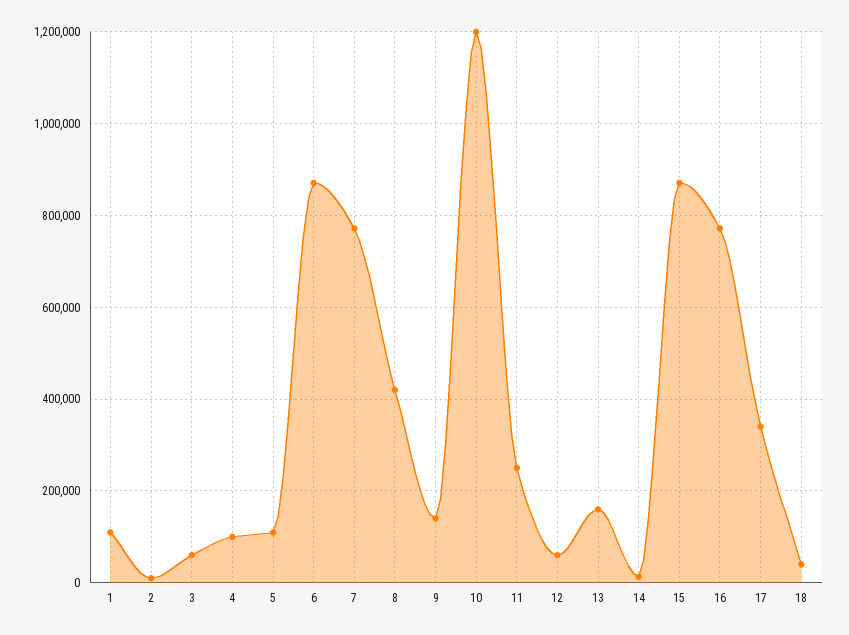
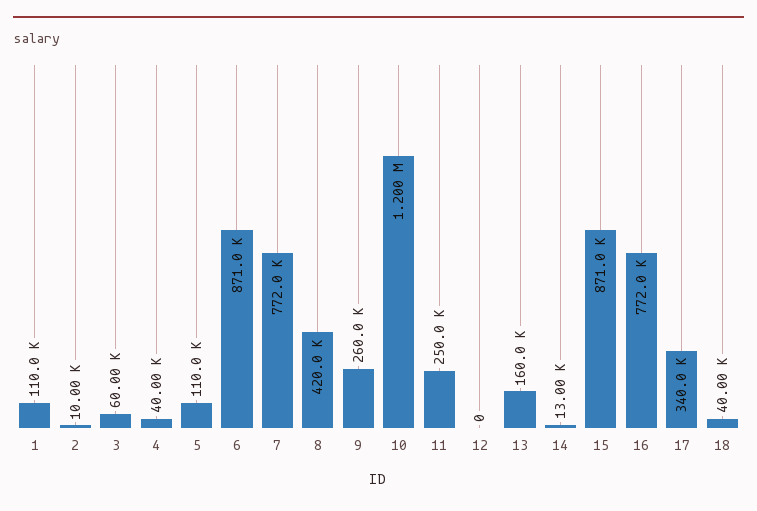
4: 100000 -> 40000
9: 140000 -> 260000
12: 60000 -> 0

